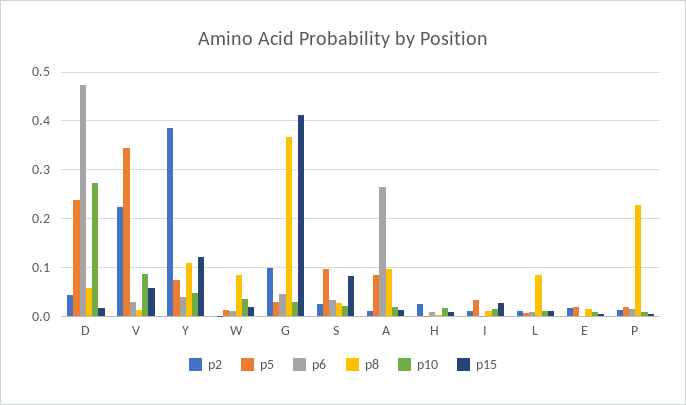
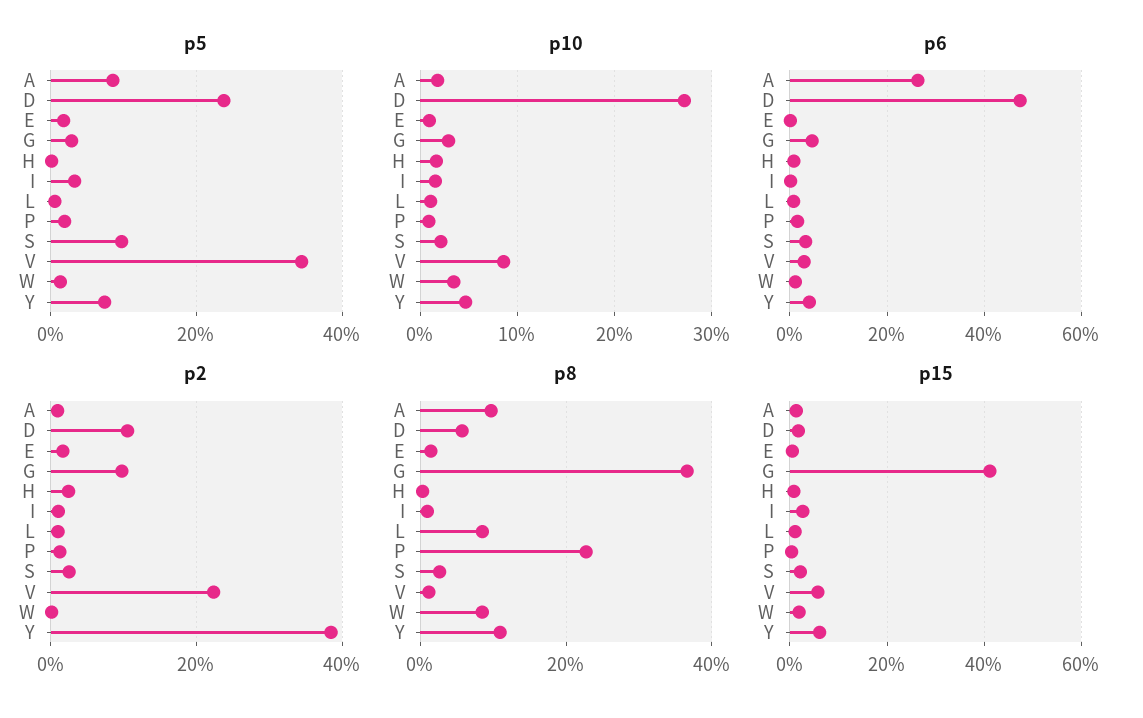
p2, D: 0.04 -> 0.1
p15, Y: 0.12 -> 0.06
p15, S: 0.08 -> 0.02

